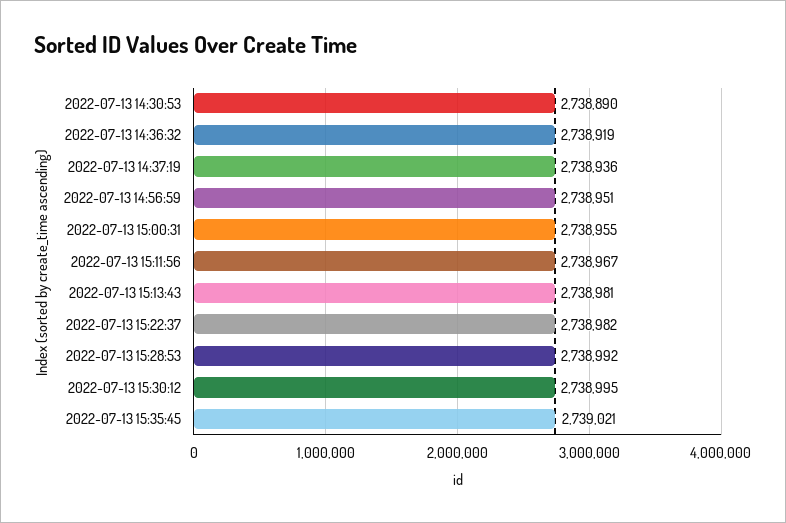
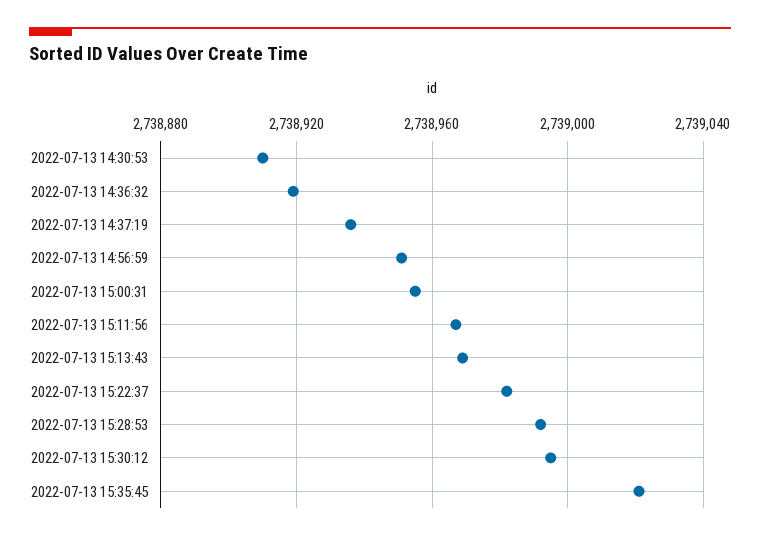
2022-07-13 14:30:53: 2738890 -> 2738910
2022-07-13 15:13:43: 2738981 -> 2738970

